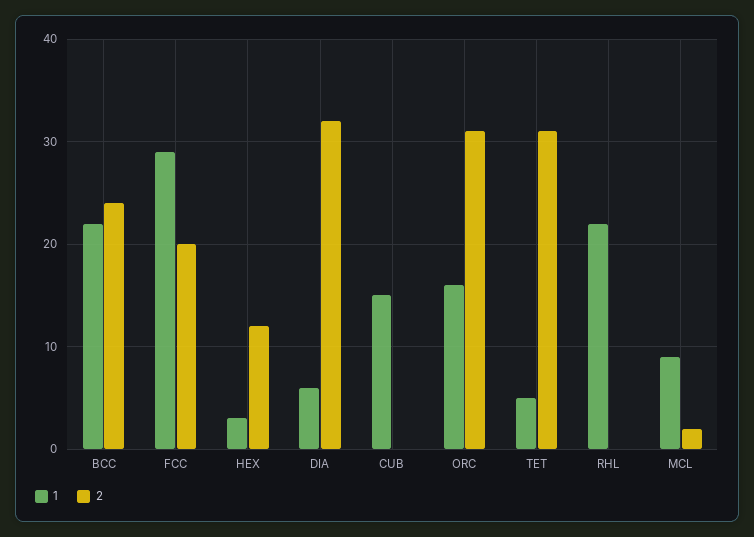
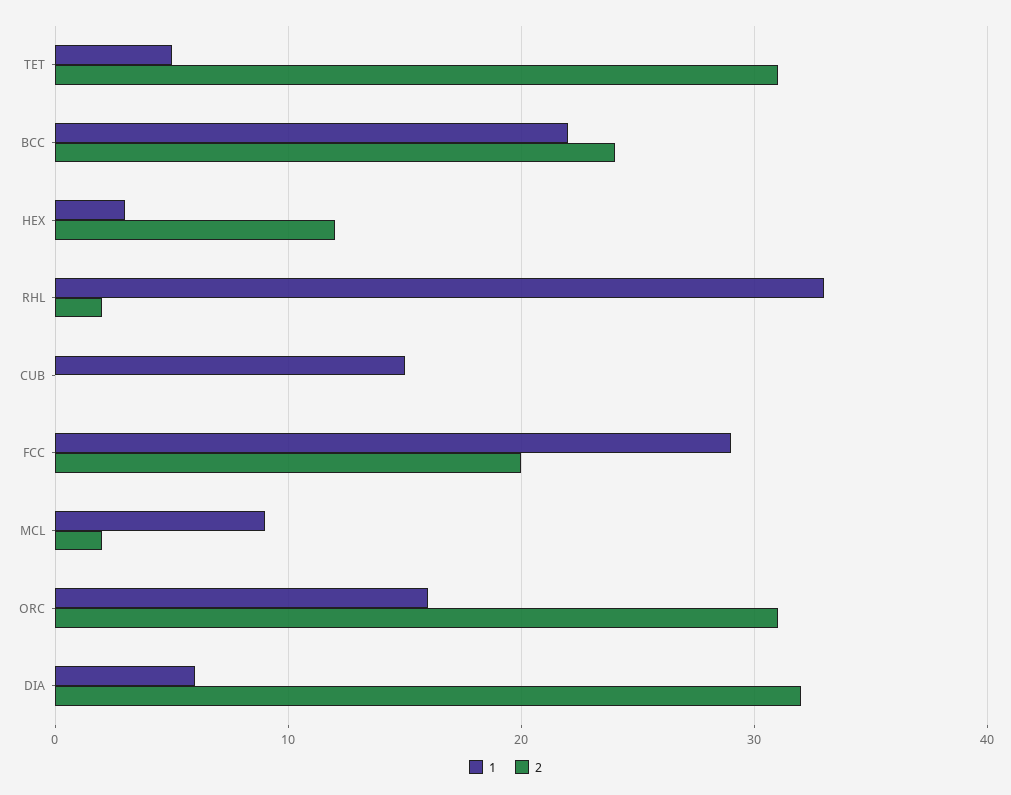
1, RHL: 22 -> 33
2, RHL: 0 -> 2

